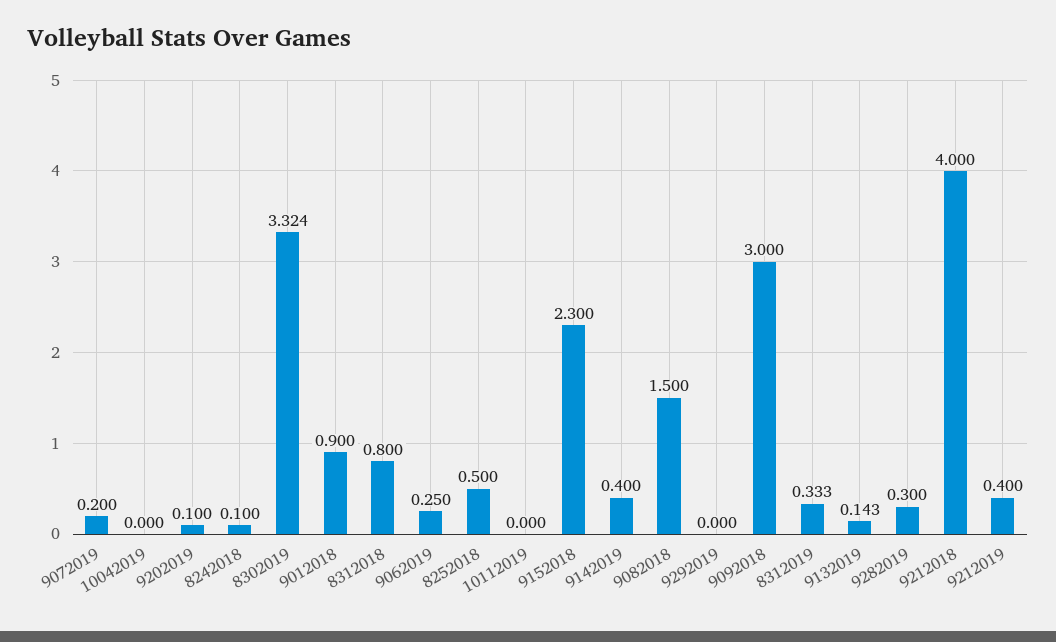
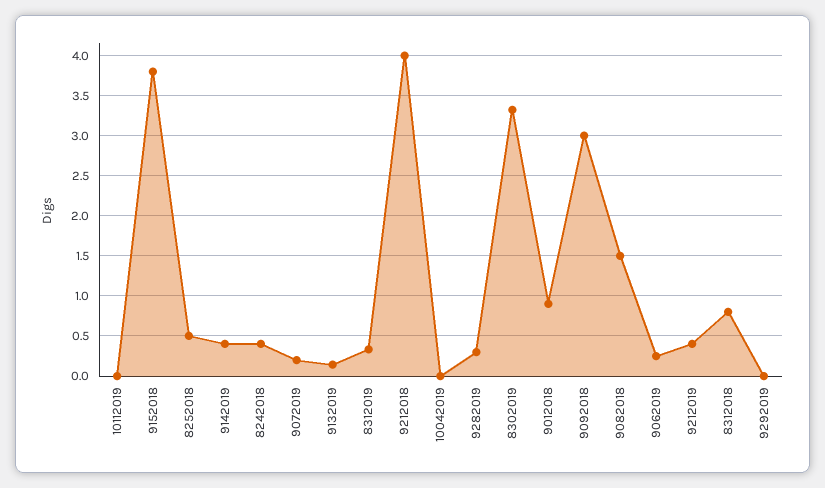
9202019: 0.1 -> none
8242018: 0.1 -> 0.4
9152018: 2.3 -> 3.8

